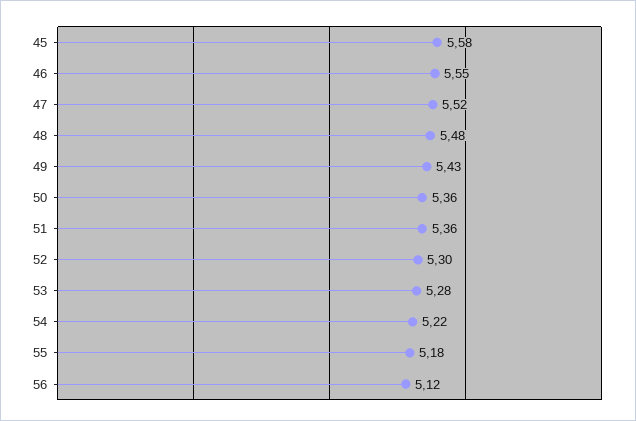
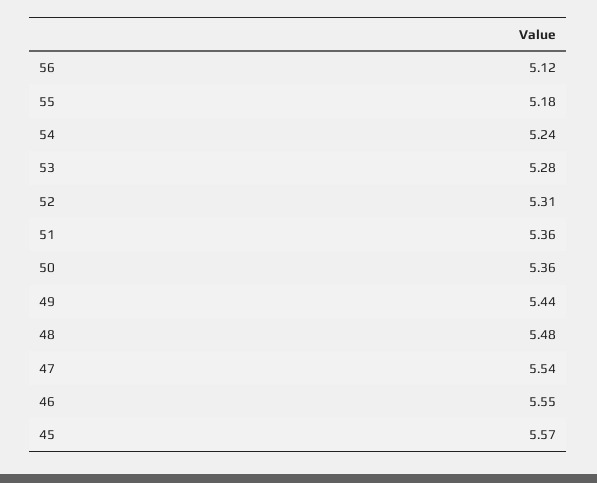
45: 5.58 -> 5.57
47: 5.52 -> 5.54
49: 5.43 -> 5.44
52: 5.3 -> 5.31
54: 5.22 -> 5.24

